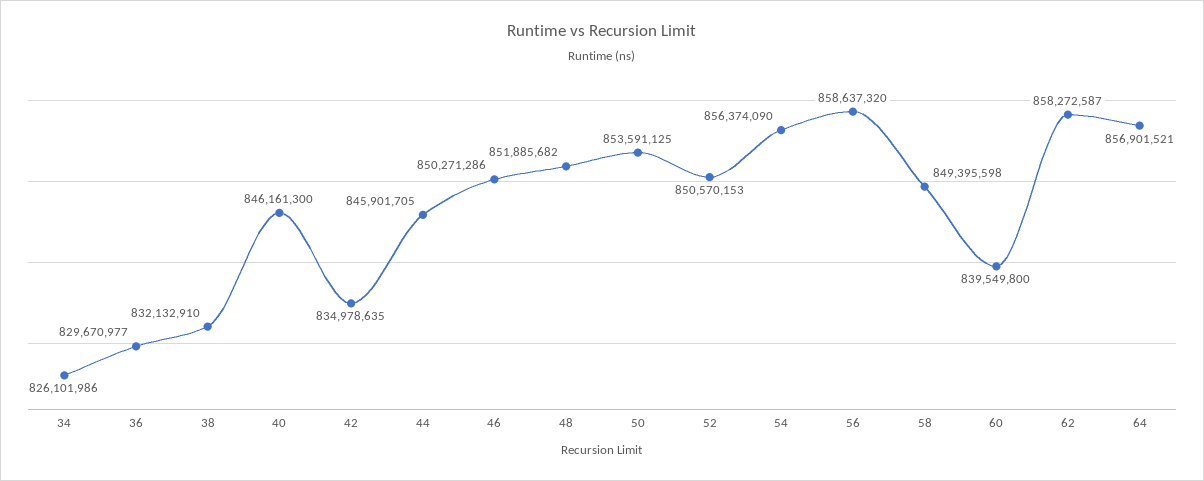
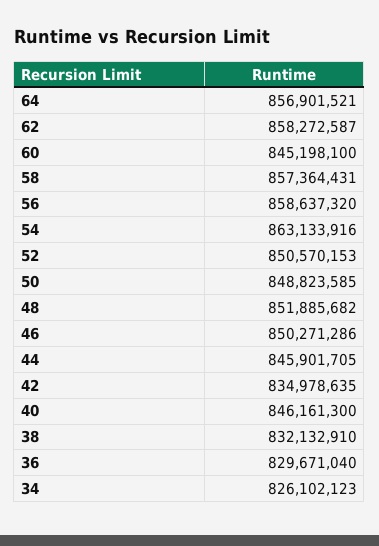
34: 826101986 -> 826102123
36: 829670977 -> 829671040
50: 853591125 -> 848823585
54: 856374090 -> 863133916
58: 849395598 -> 857364431
60: 839549800 -> 845198100

